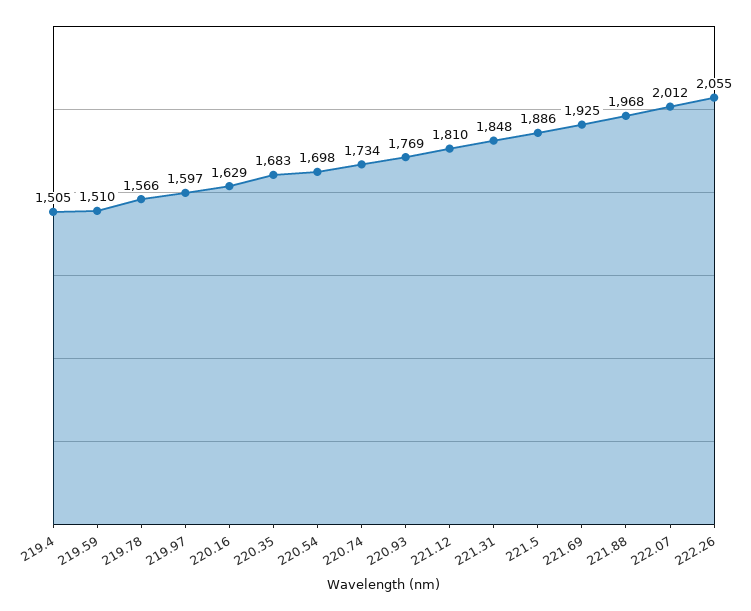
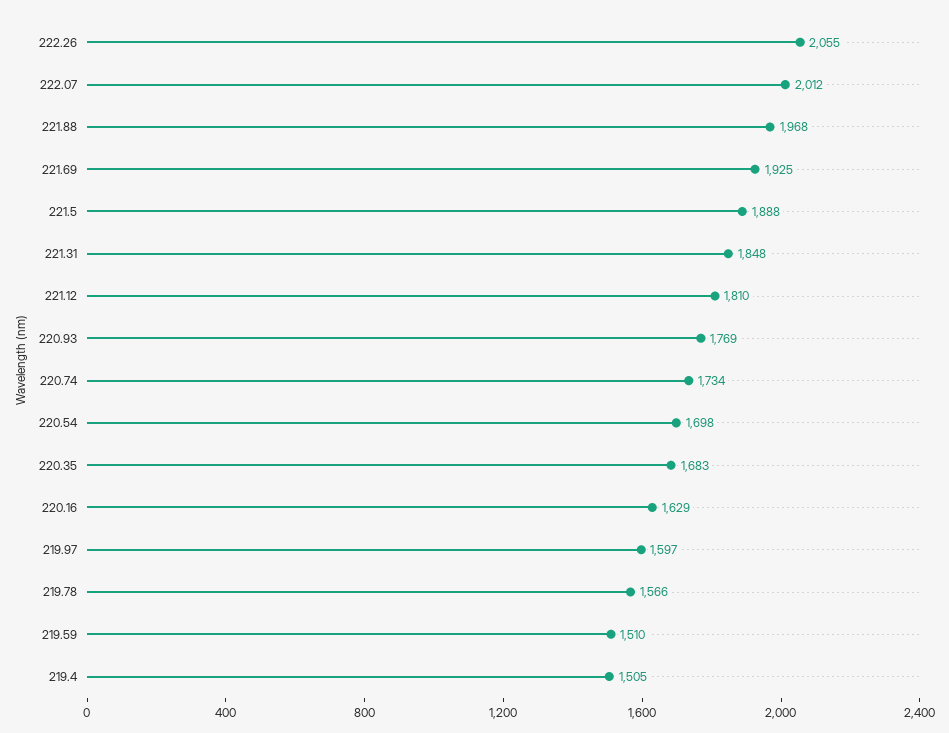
221.5: 1886 -> 1888

